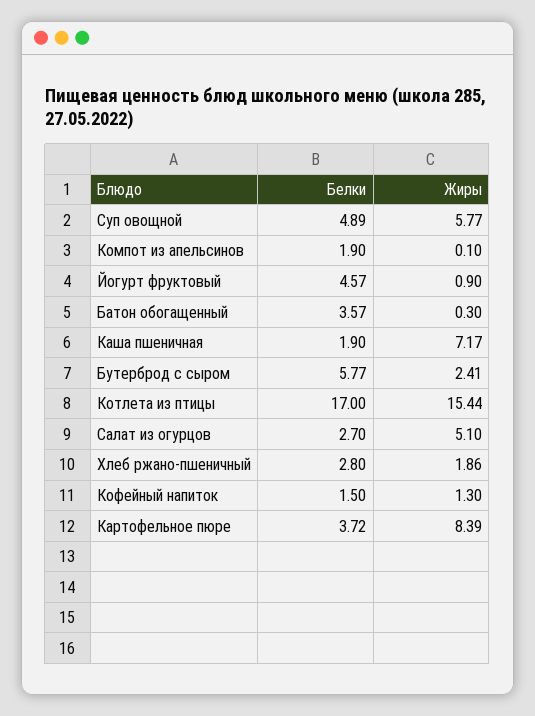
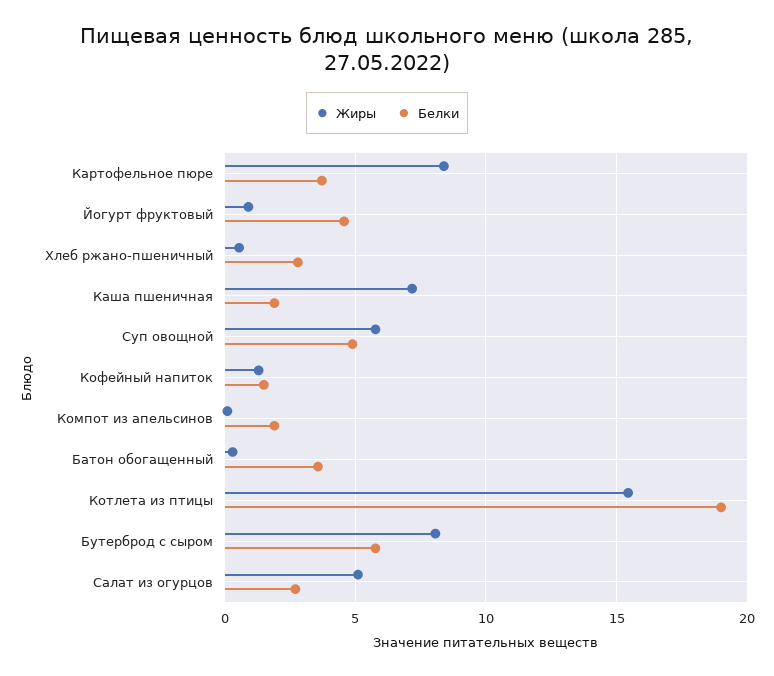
Жиры, Бутерброд с сыром: 2.41 -> 8
Белки, Котлета из птицы: 17 -> 19
Жиры, Хлеб ржано-пшеничный: 1.86 -> 0.5

